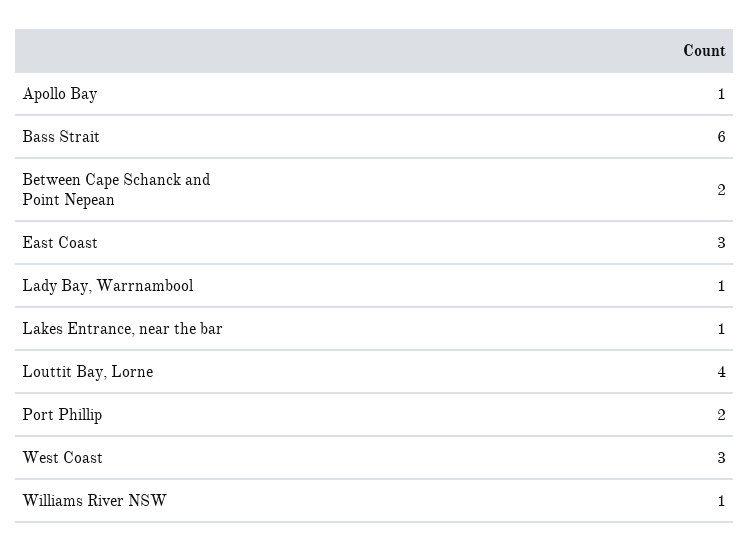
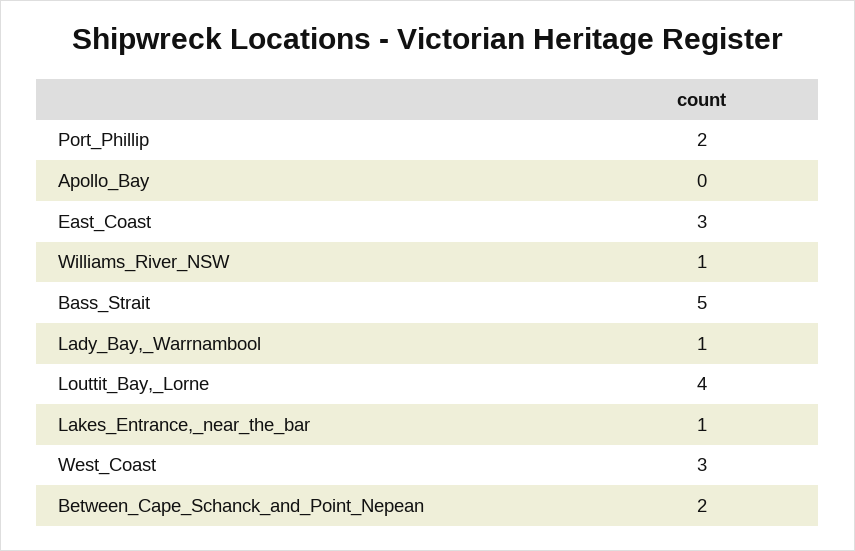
Apollo Bay: 1 -> 0
Bass Strait: 6 -> 5

